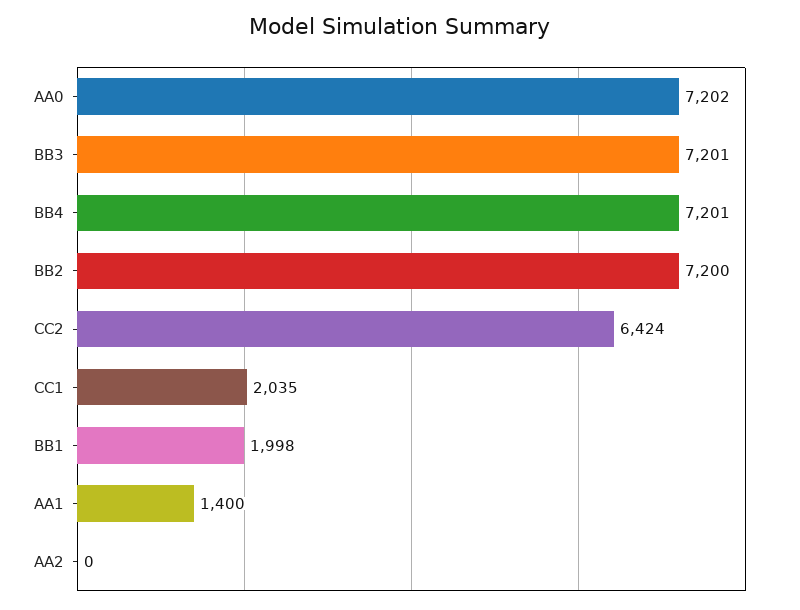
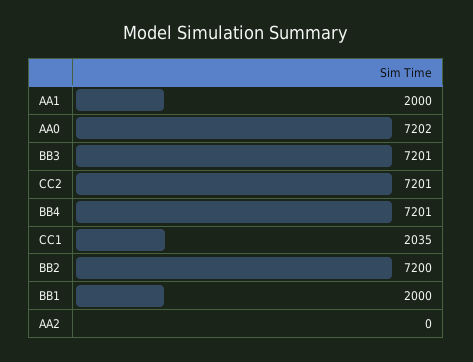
CC2: 6424 -> 7201
BB1: 1998 -> 2000
AA1: 1400 -> 2000

